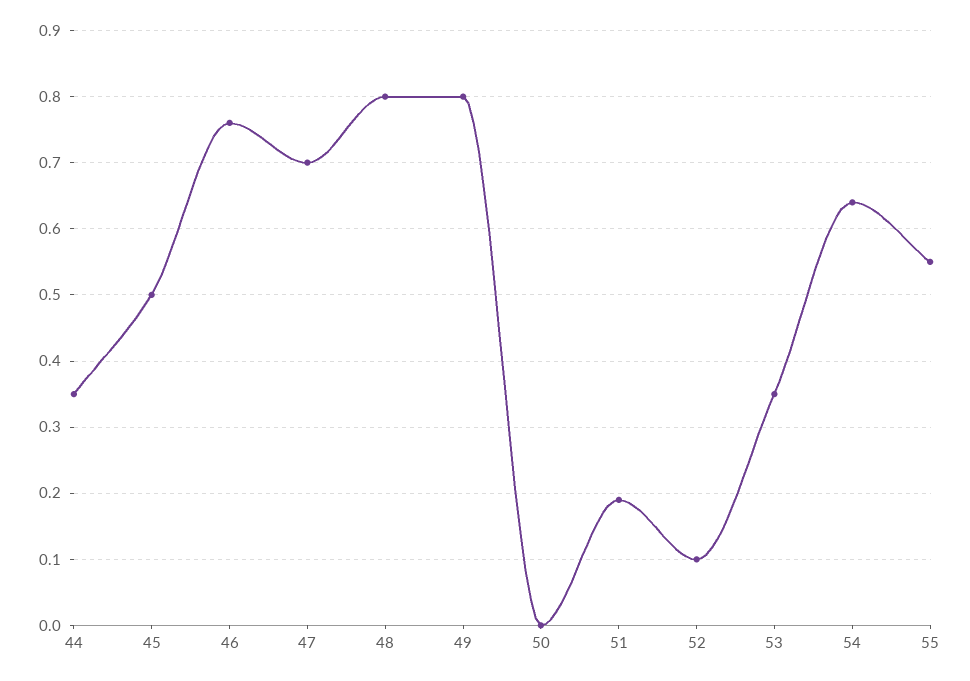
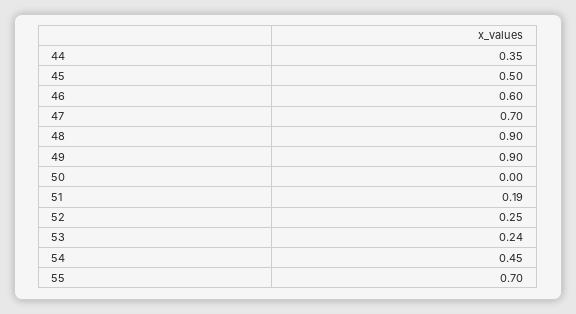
46: 0.76 -> 0.6
48: 0.8 -> 0.9
49: 0.8 -> 0.9
52: 0.1 -> 0.25
53: 0.35 -> 0.24
54: 0.64 -> 0.45
55: 0.55 -> 0.7

